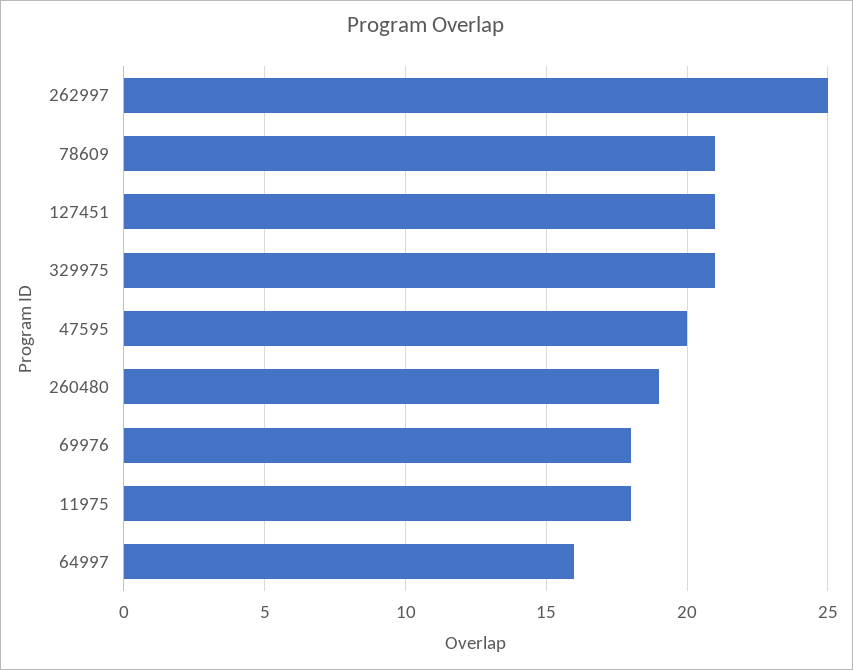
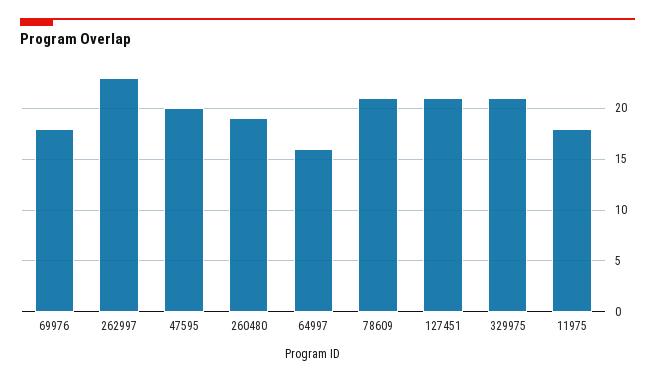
262997: 25 -> 23

